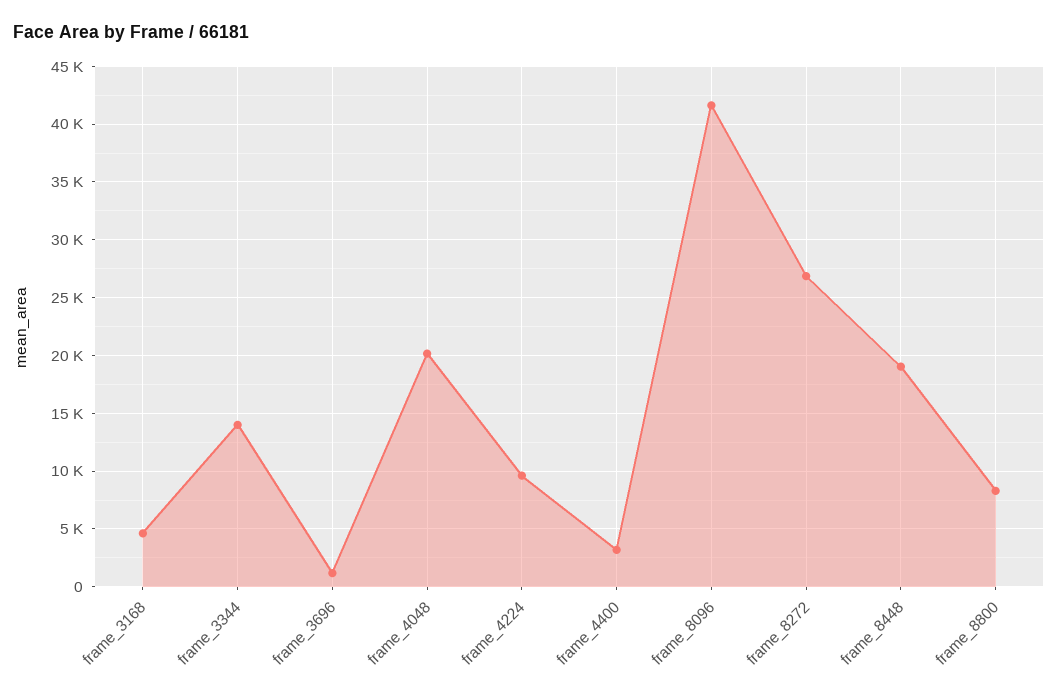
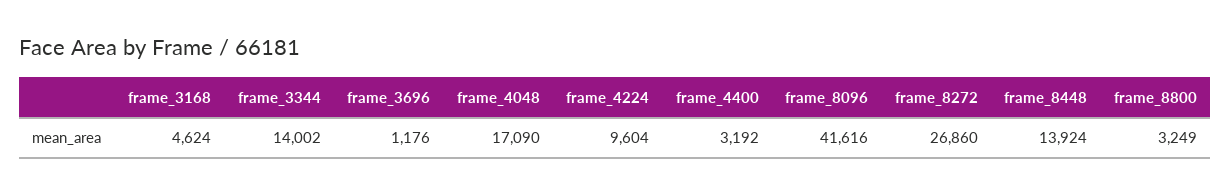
frame_4048: 20000 -> 17090
frame_8448: 19000 -> 13924
frame_8800: 8000 -> 3249

